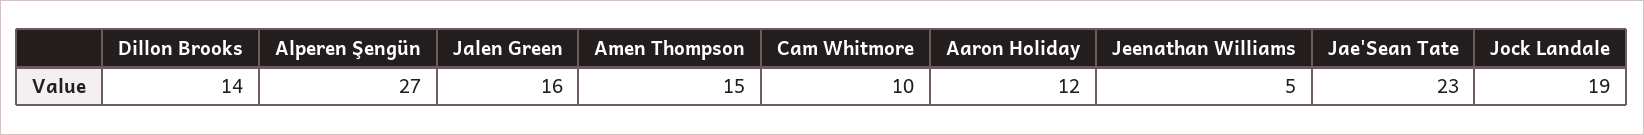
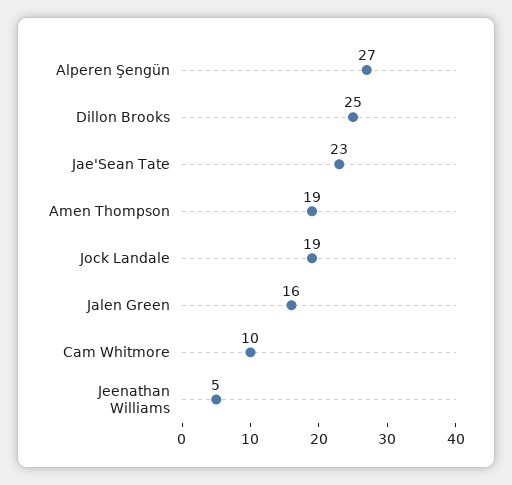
Dillon Brooks: 14 -> 25
Amen Thompson: 15 -> 19
Aaron Holiday: 12 -> none

